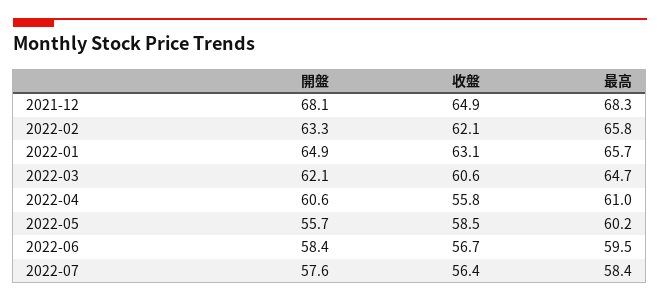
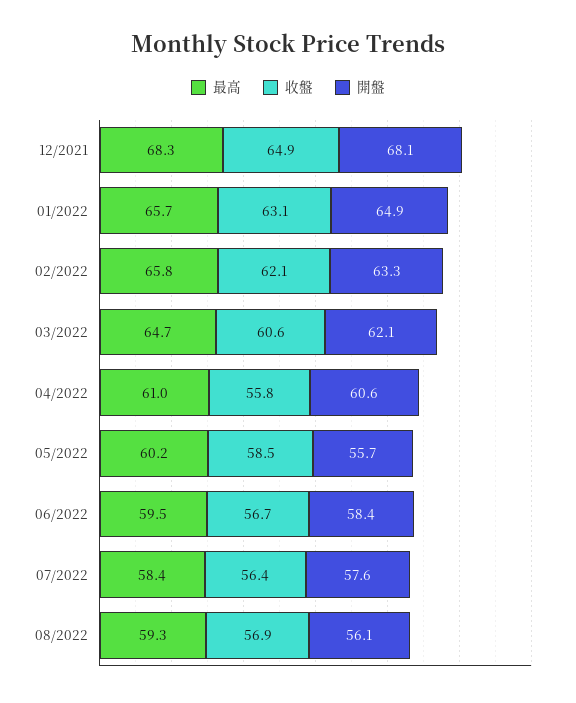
最高, 08/2022: none -> 59.3
收盤, 08/2022: none -> 56.9
開盤, 08/2022: none -> 56.1

